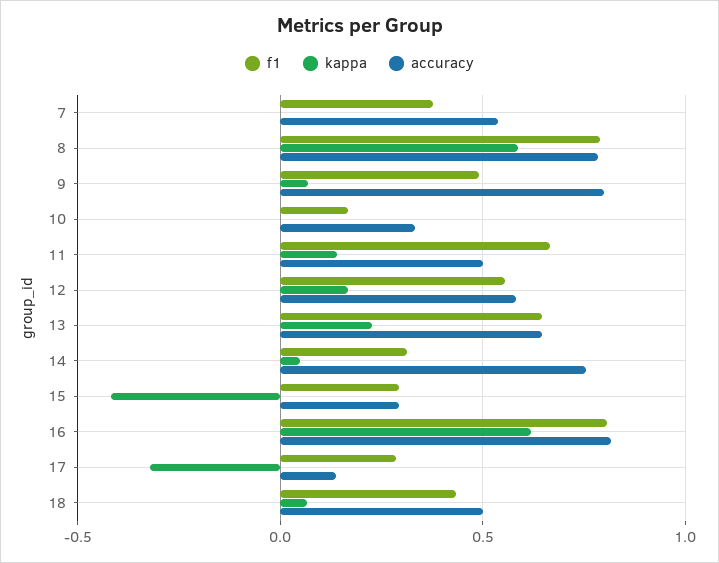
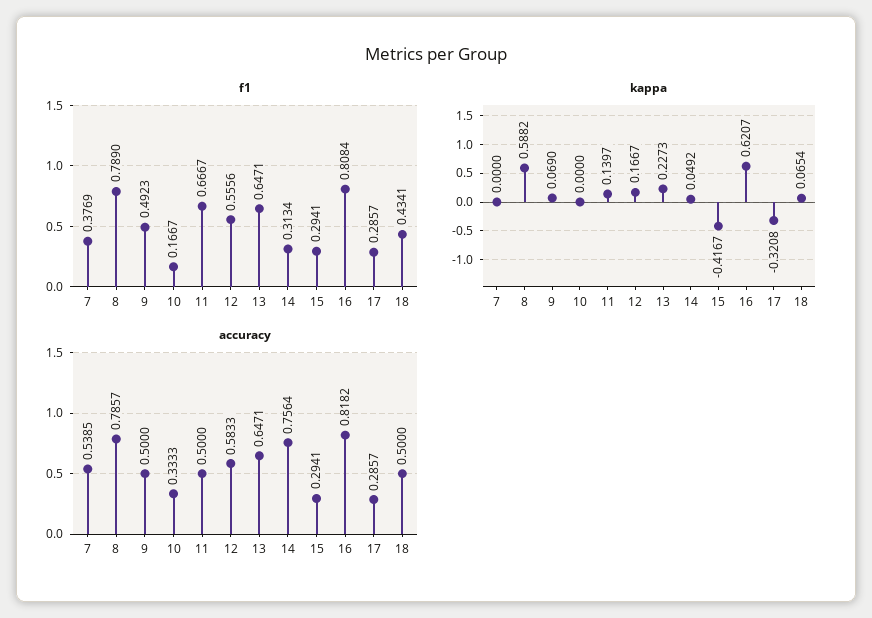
accuracy, 9: 0.8 -> 0.5
accuracy, 17: 0.15 -> 0.2857

